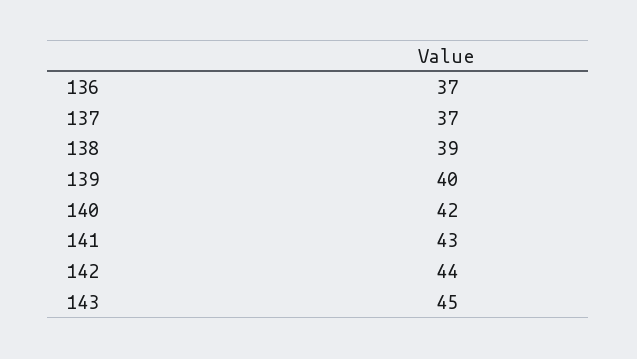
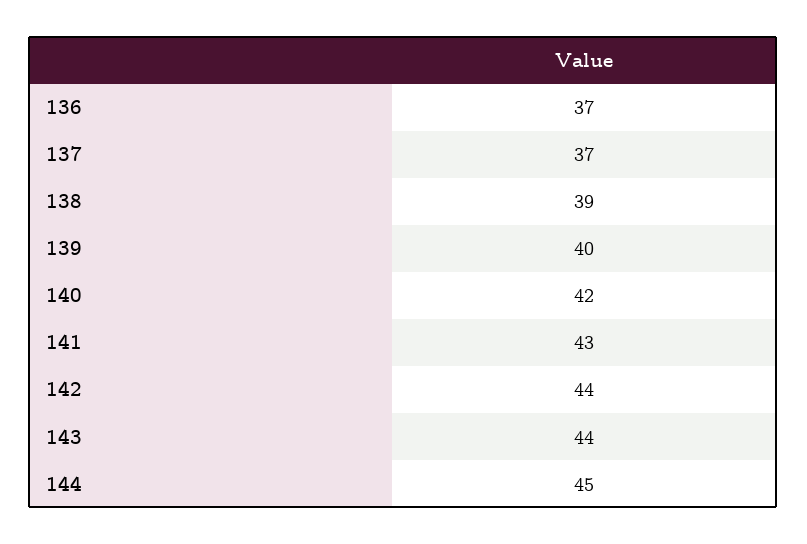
143: 45 -> 44
144: none -> 45

